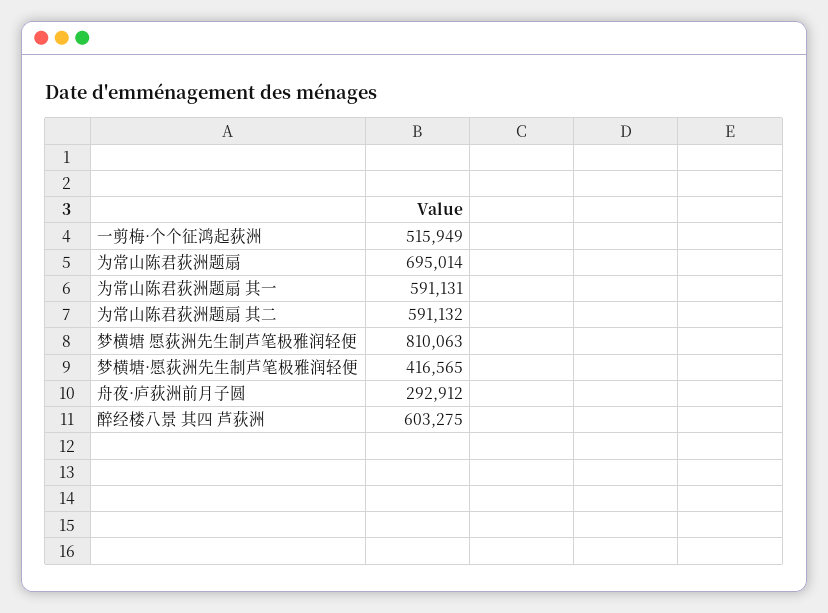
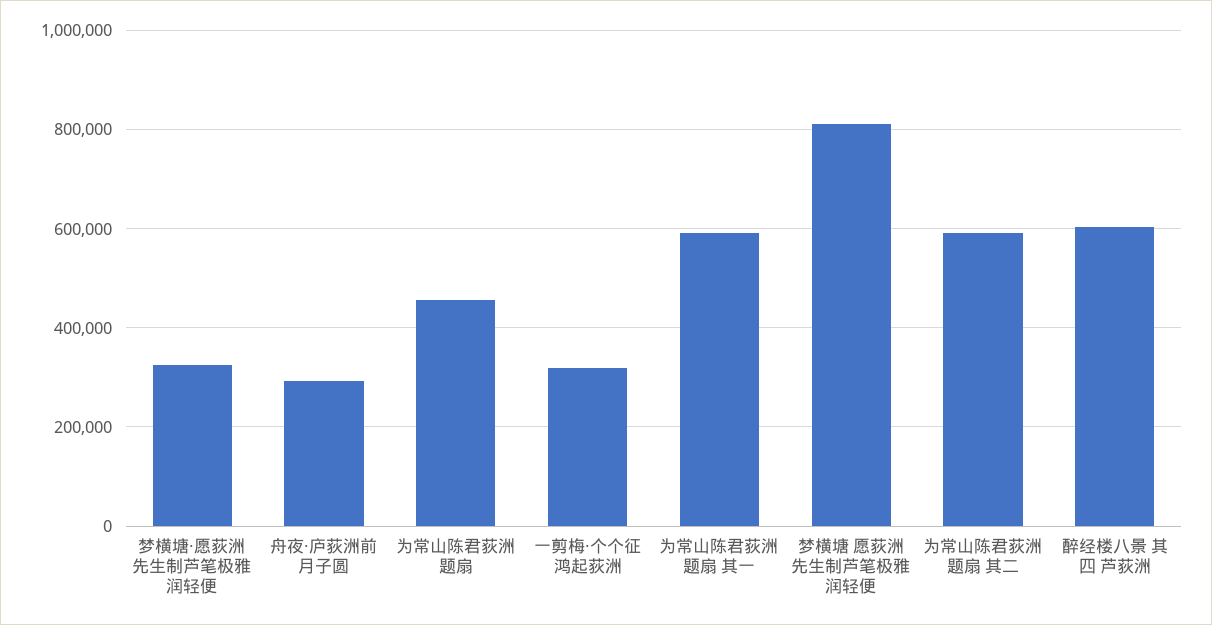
一剪梅·个个征鸿起荻洲: 515949 -> 320000
为常山陈君荻洲题扇: 695014 -> 460000
梦横塘·愿荻洲先生制芦笔极雅润轻便: 416565 -> 320000

